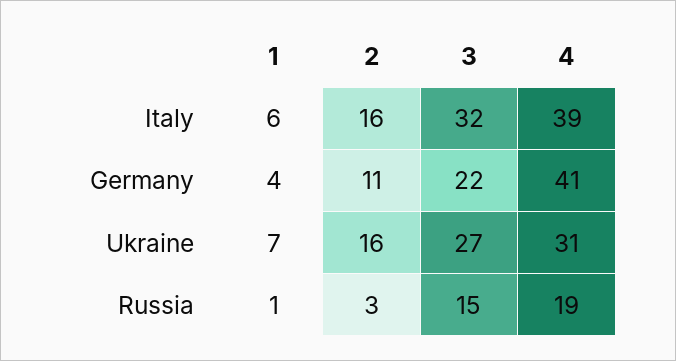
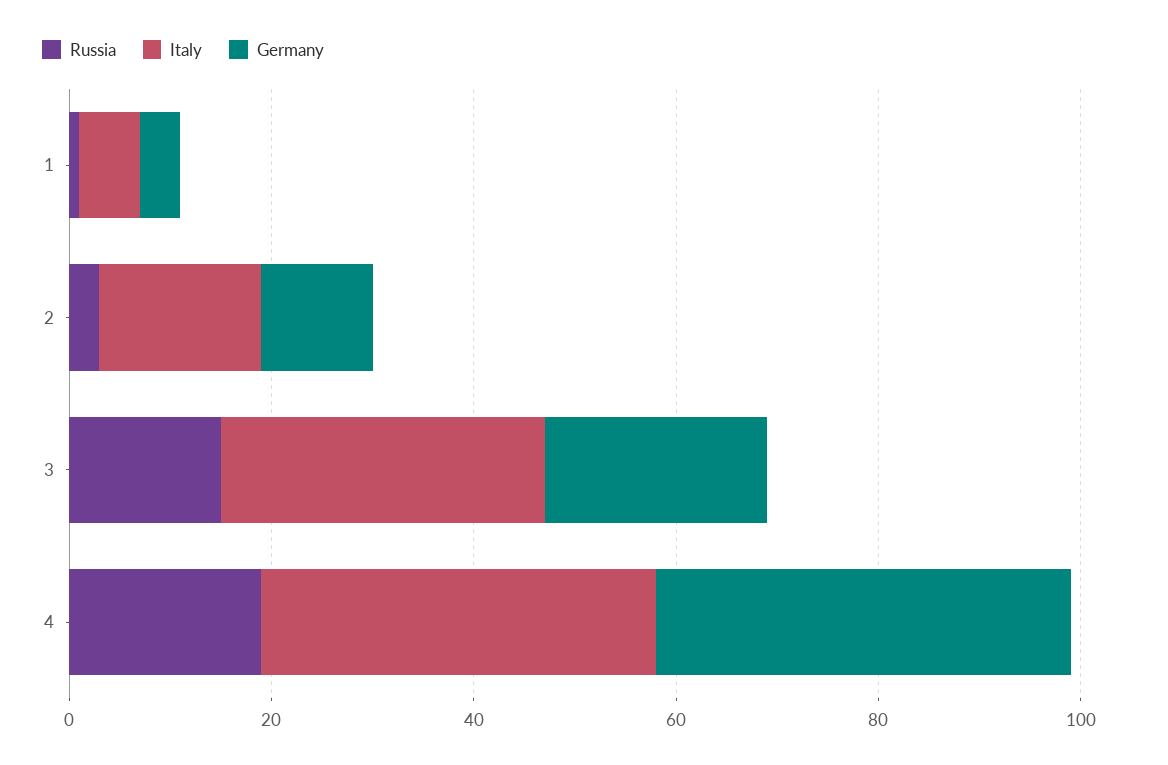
Ukraine, 1: 7 -> none
Ukraine, 2: 16 -> none
Ukraine, 3: 27 -> none
Ukraine, 4: 31 -> none

